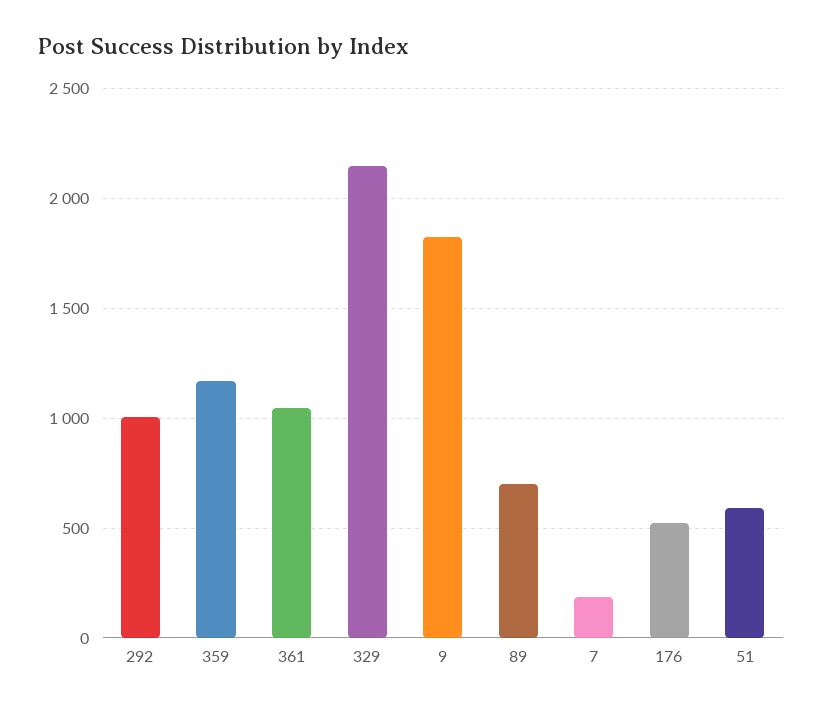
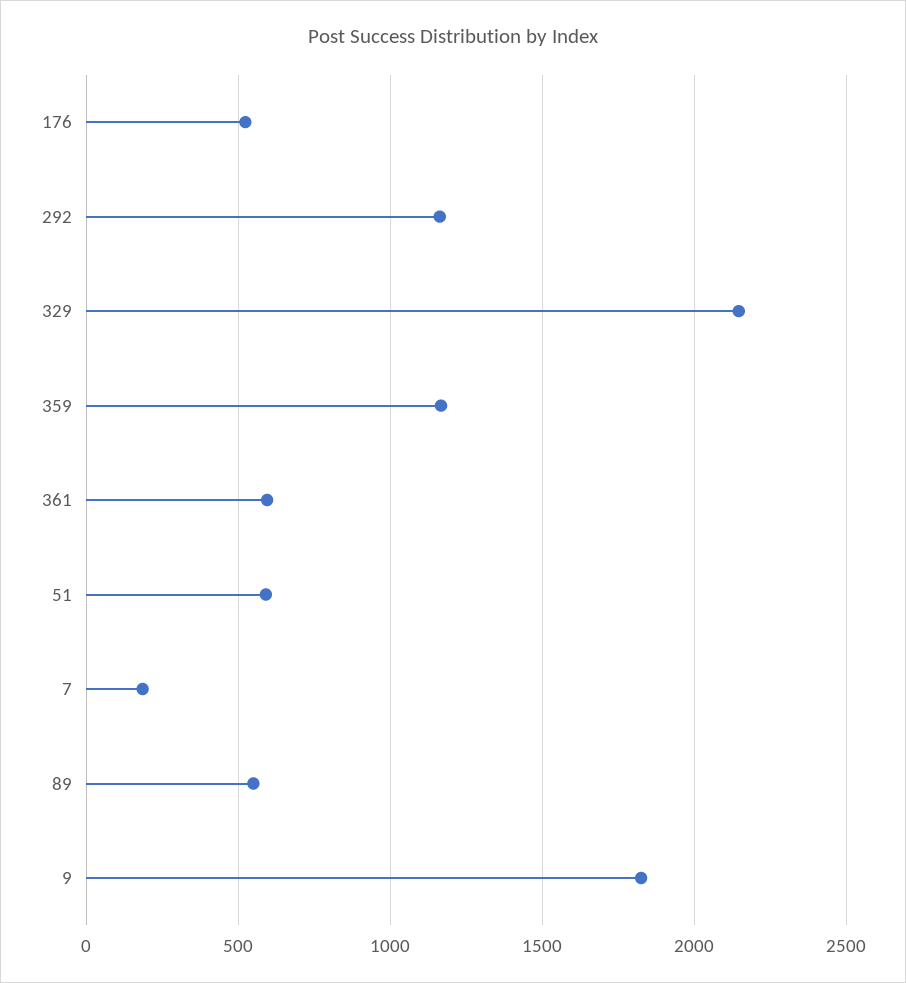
292: 1000 -> 1150
361: 1050 -> 600
89: 700 -> 550

